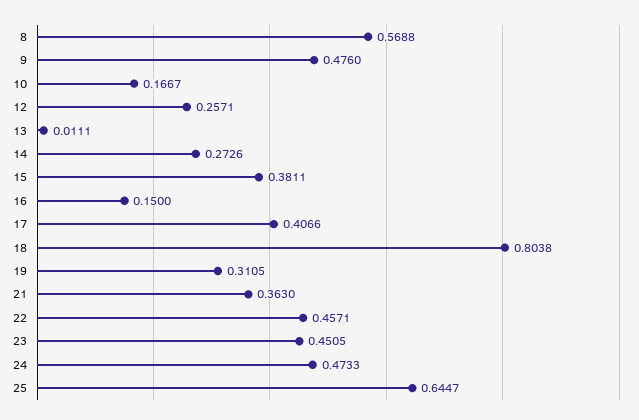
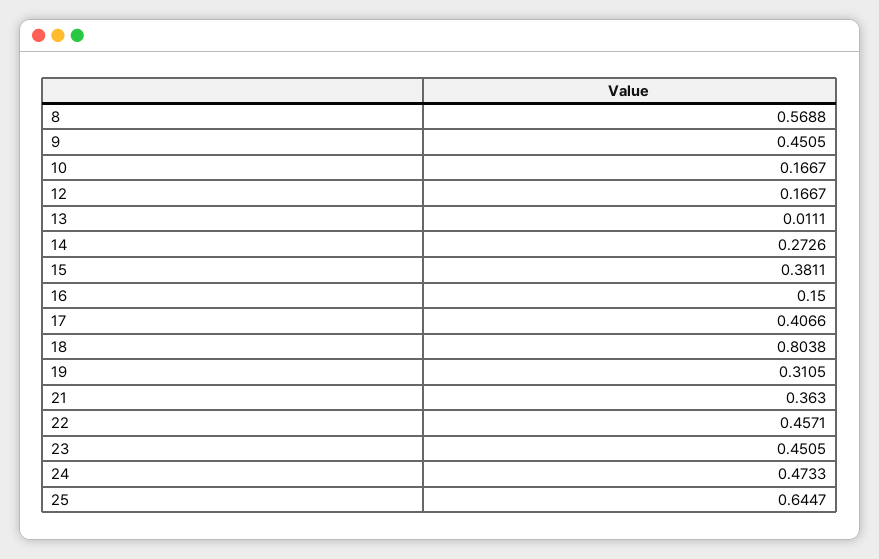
9: 0.476 -> 0.4505
12: 0.2571 -> 0.1667

